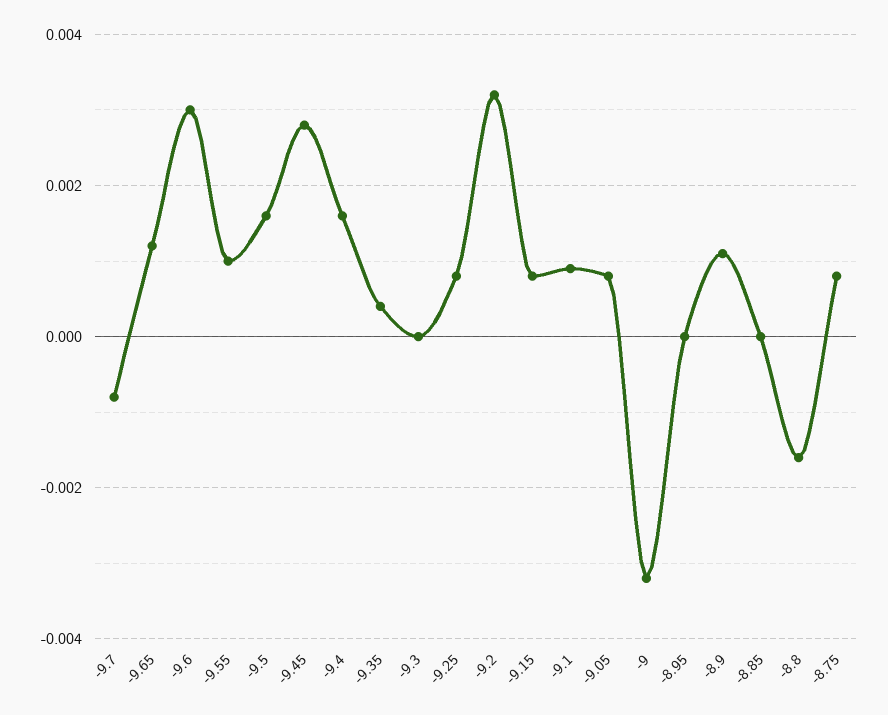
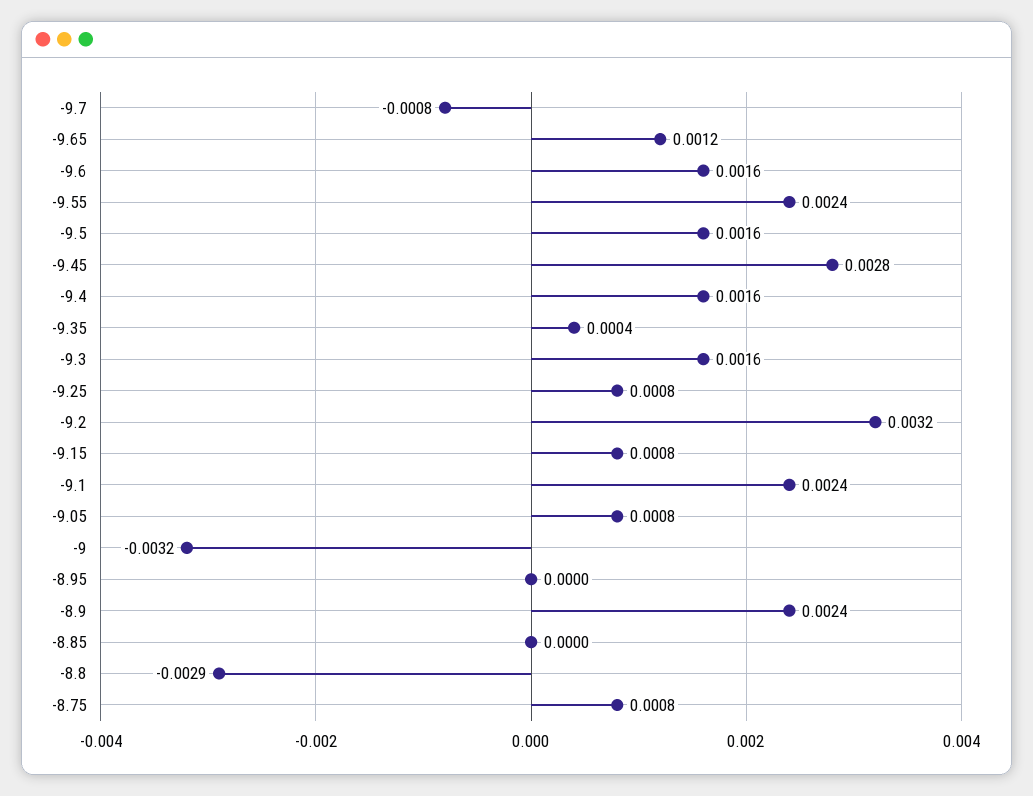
-9.6: 0.003 -> 0.0016
-9.55: 0.001 -> 0.0024
-9.3: 0 -> 0.0016
-9.1: 0.001 -> 0.0024
-8.9: 0.001 -> 0.0024
-8.8: -0.0015 -> -0.0029

